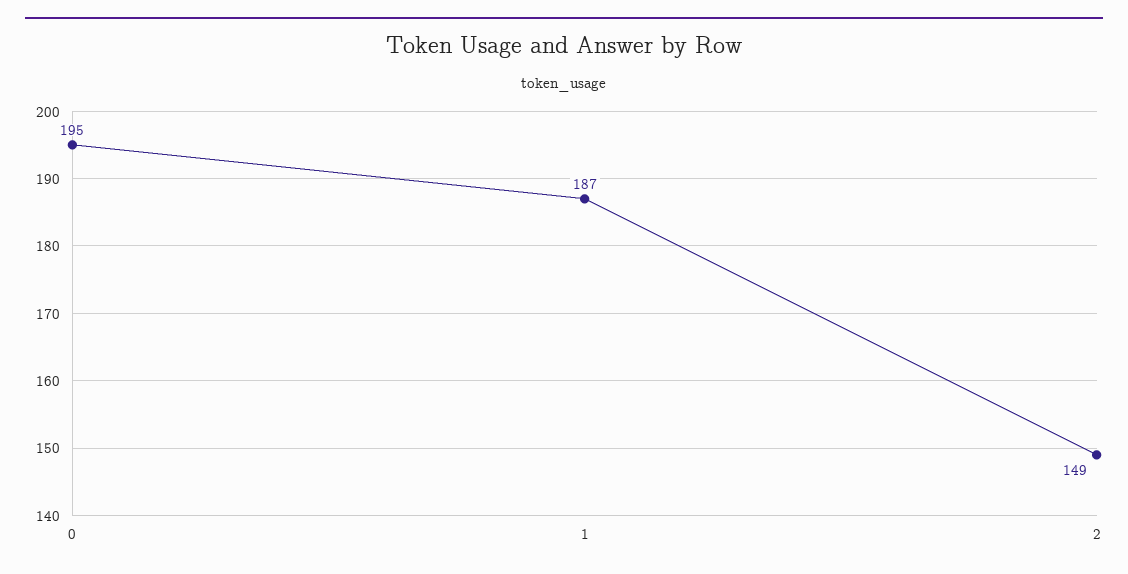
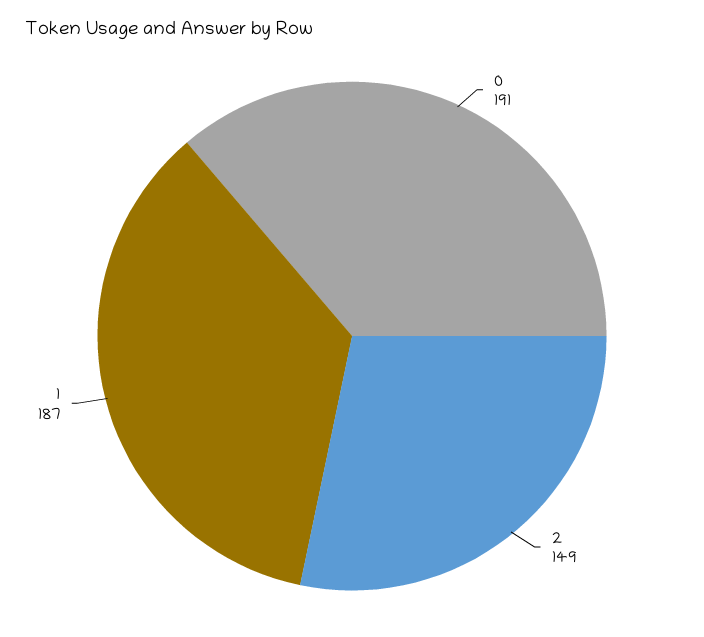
0: 195 -> 191

